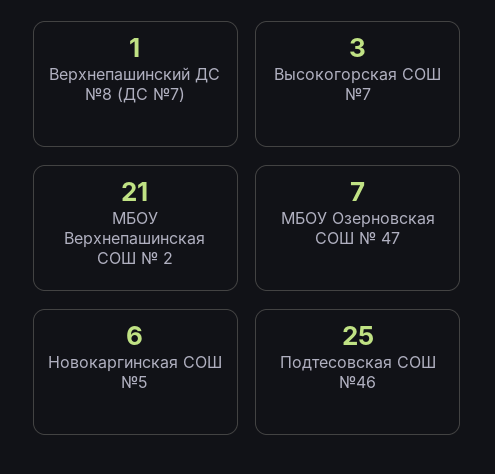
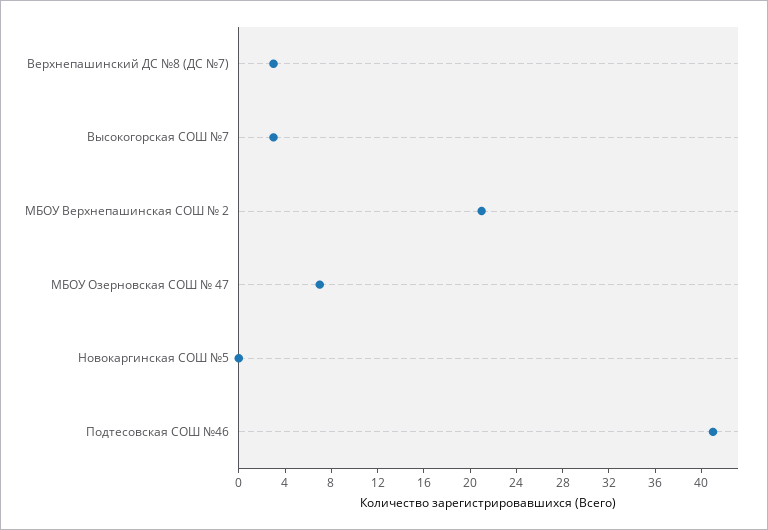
Верхнепашинский ДС №8 (ДС №7): 1 -> 3
Новокаргинская СОШ №5: 6 -> 0
Подтесовская СОШ №46: 25 -> 41

